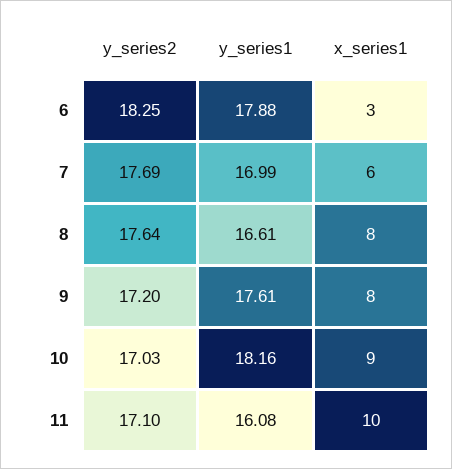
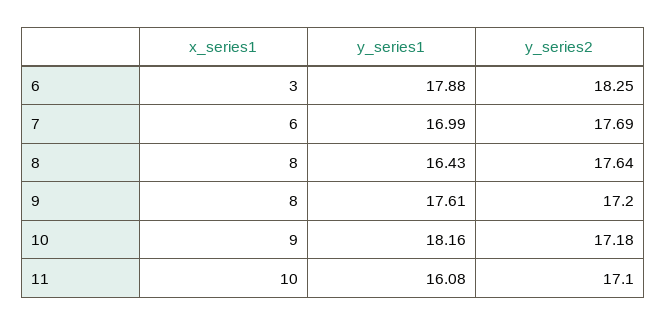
y_series1, 8: 16.61 -> 16.43
y_series2, 10: 17.03 -> 17.18

